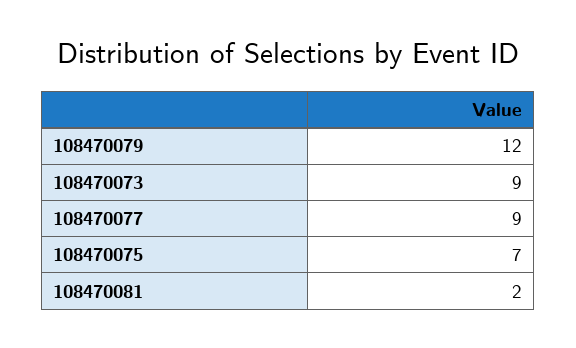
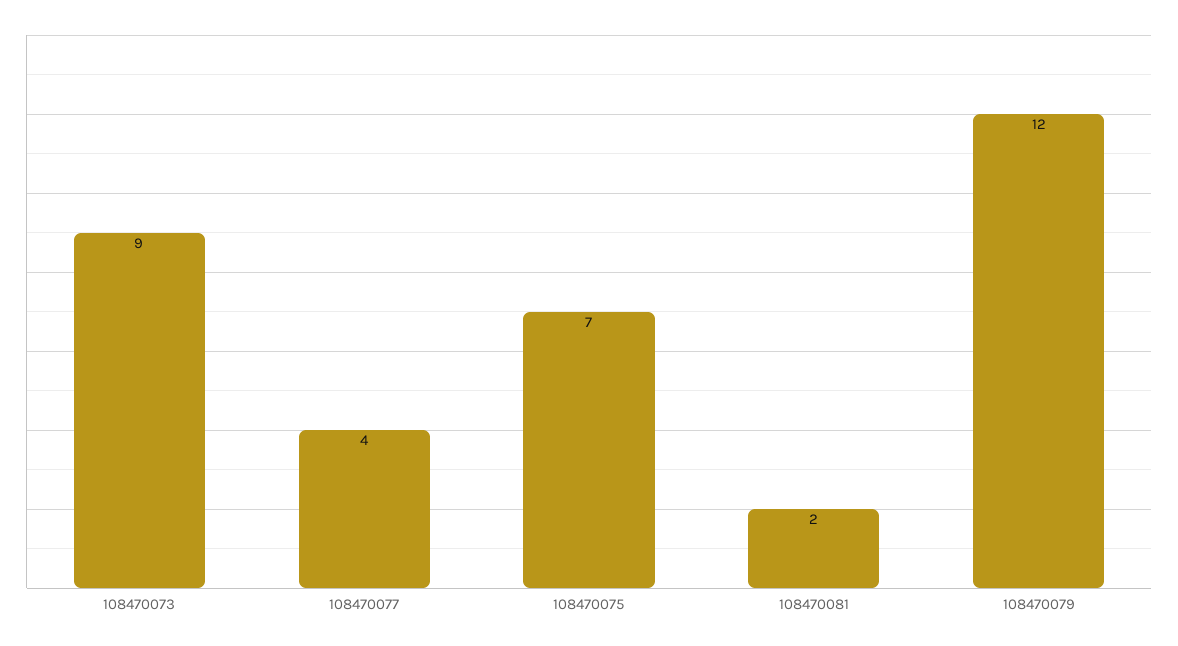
108470077: 9 -> 4

